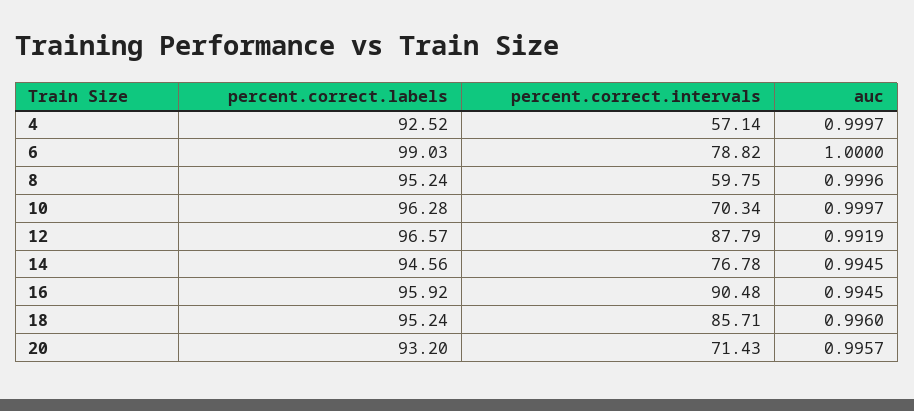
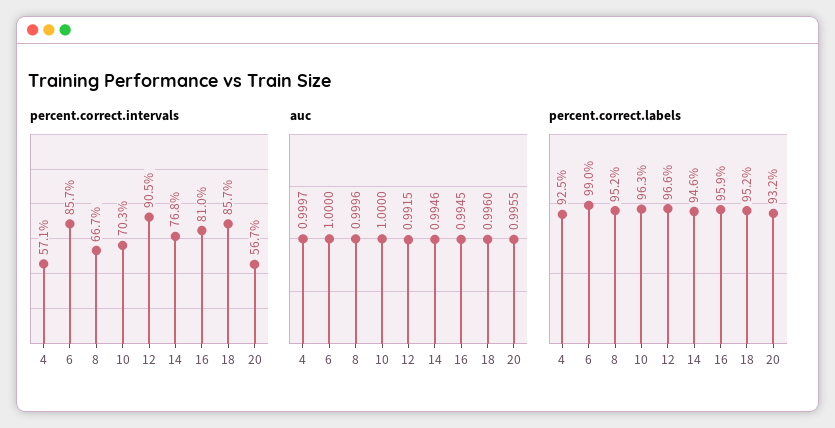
percent.correct.intervals, 6: 78.82 -> 85.7
percent.correct.intervals, 8: 59.75 -> 66.7
auc, 10: 0.9997 -> 1
percent.correct.intervals, 12: 87.79 -> 90.5
auc, 12: 0.9919 -> 0.9915
auc, 14: 0.9945 -> 0.9946
percent.correct.intervals, 16: 90.48 -> 81
percent.correct.intervals, 20: 71.43 -> 56.7
auc, 20: 0.9957 -> 0.9955

